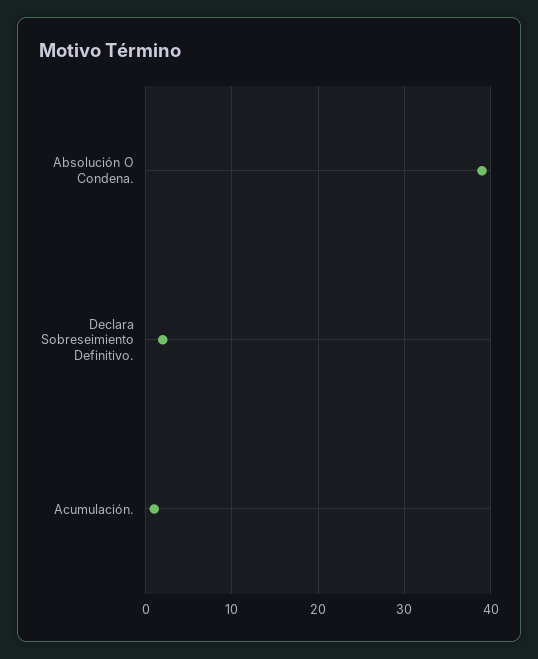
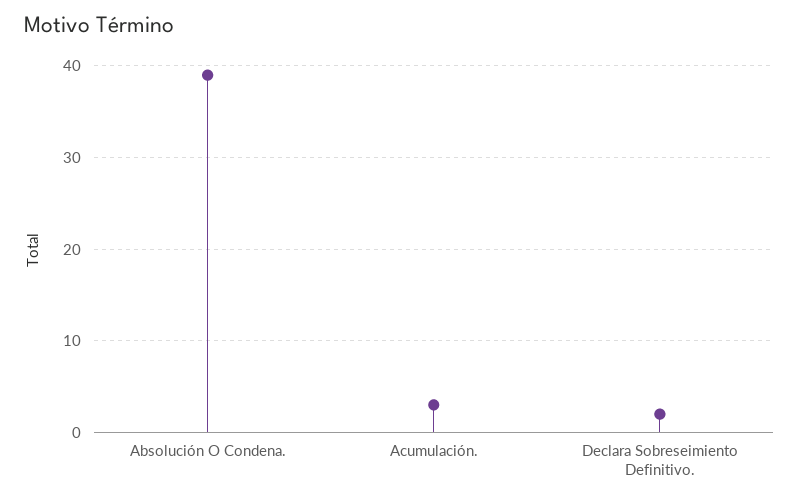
Acumulación.: 1 -> 3

